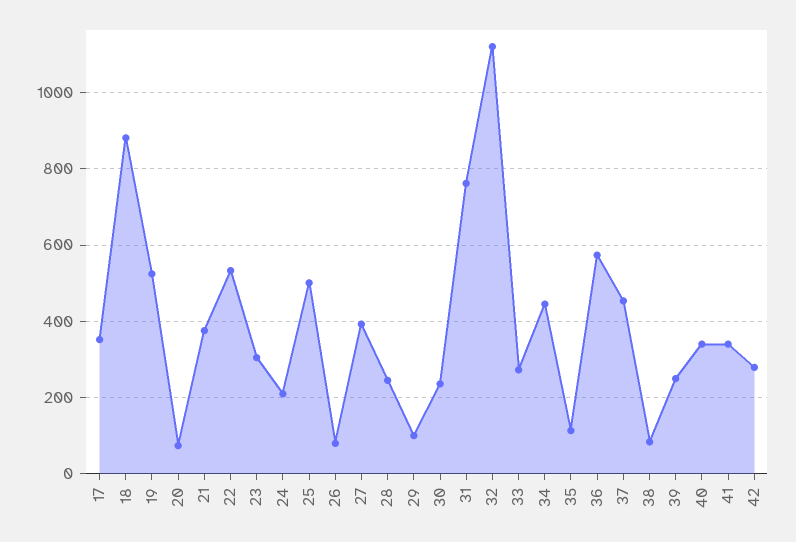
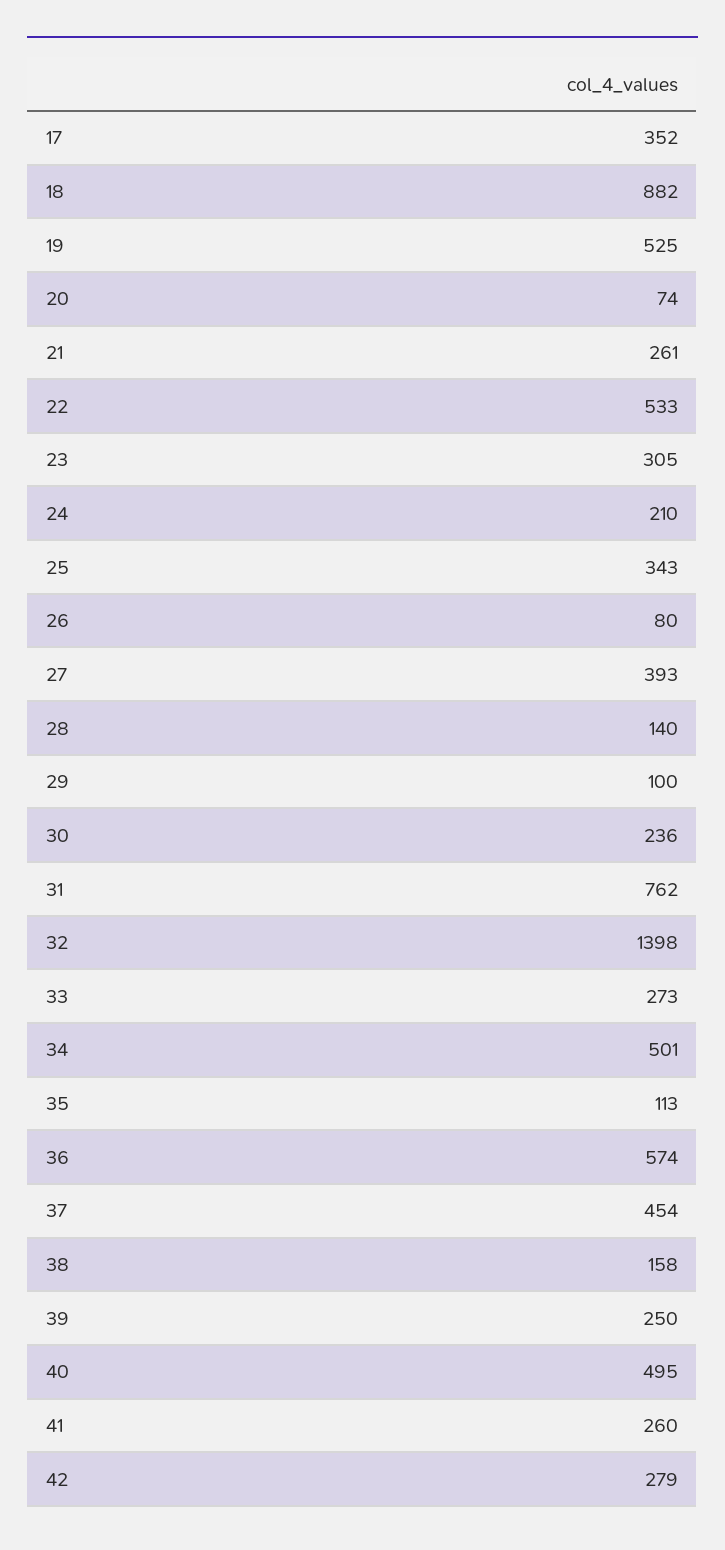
21: 380 -> 261
25: 500 -> 343
28: 240 -> 140
32: 1120 -> 1398
34: 440 -> 501
38: 80 -> 158
40: 340 -> 495
41: 340 -> 260

